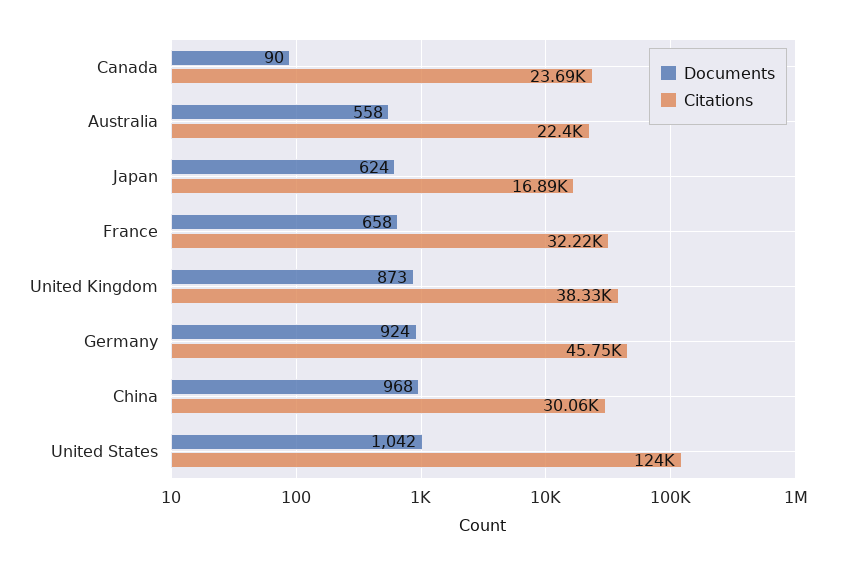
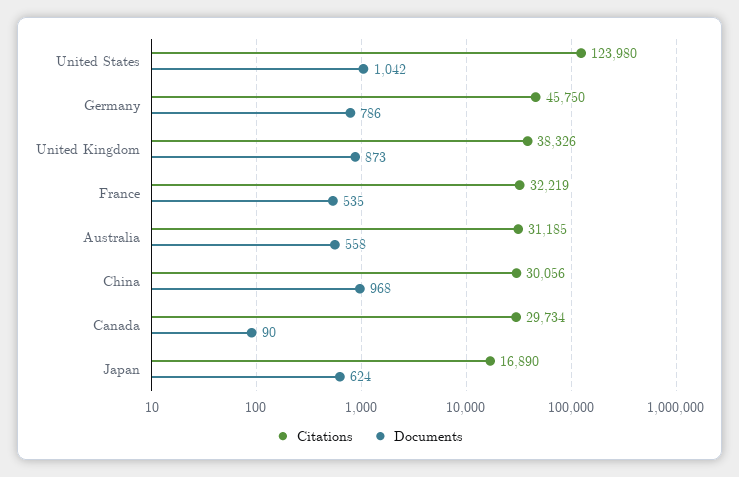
Citations, Canada: 23690 -> 29734
Citations, Australia: 22400 -> 31185
Documents, France: 658 -> 535
Documents, Germany: 924 -> 786

